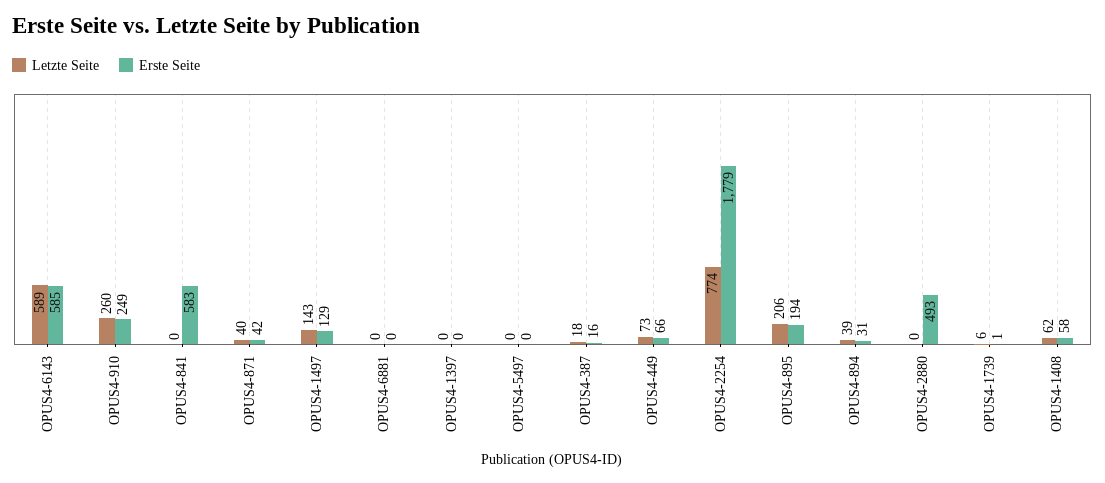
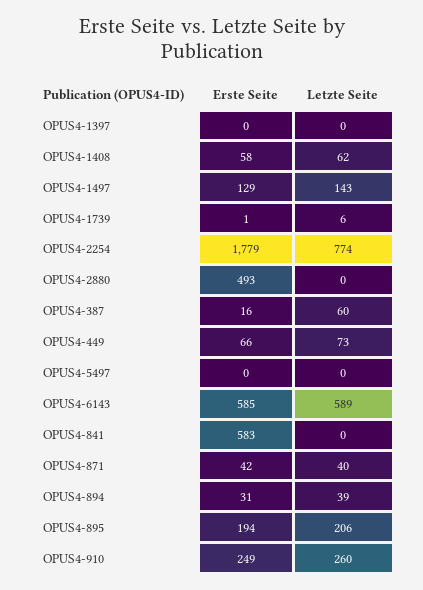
Letzte Seite, OPUS4-6881: 0 -> none
Erste Seite, OPUS4-6881: 0 -> none
Letzte Seite, OPUS4-387: 18 -> 60

